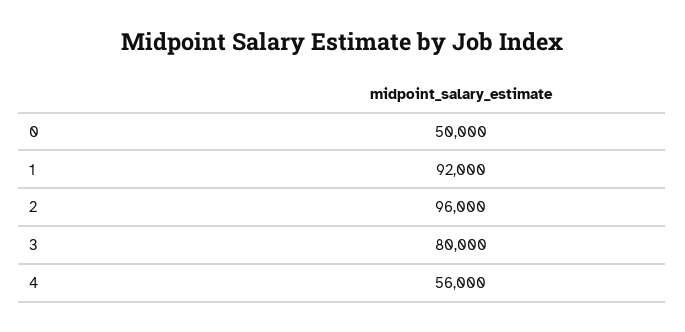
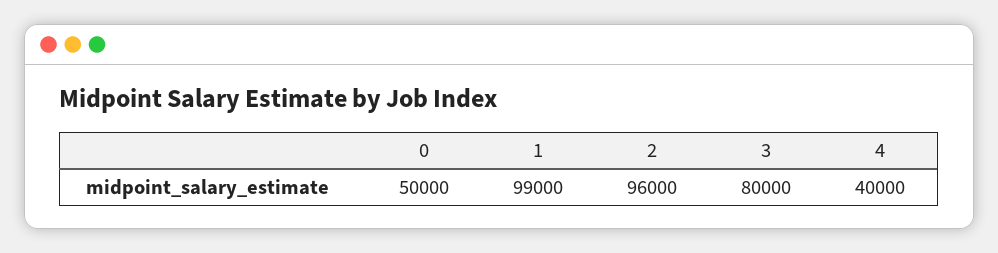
1: 92000 -> 99000
4: 56000 -> 40000

